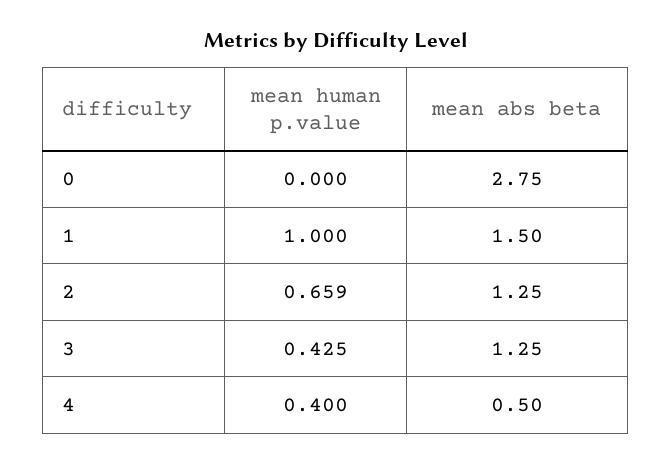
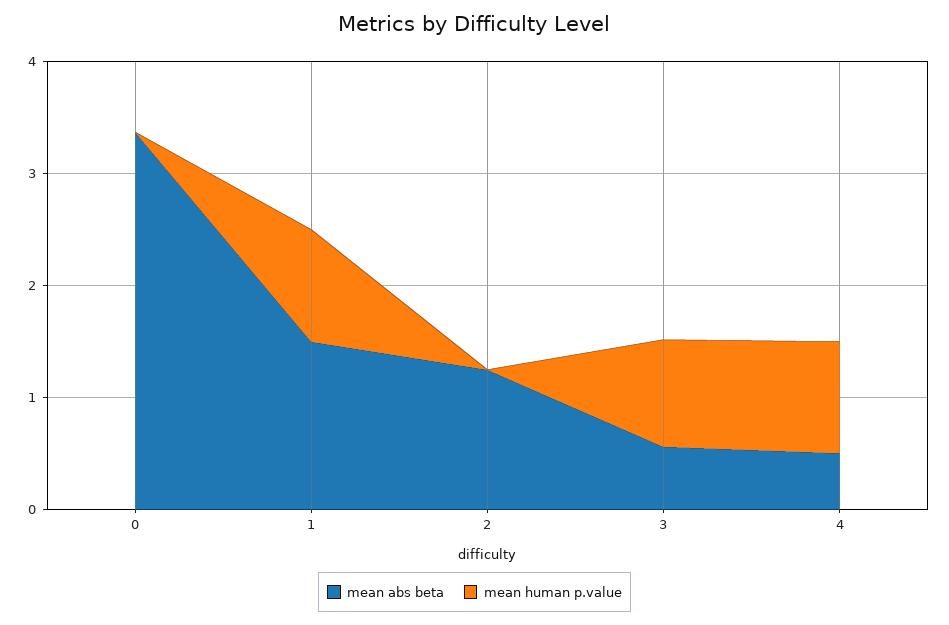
mean abs beta, 0: 2.75 -> 3.4
mean human p.value, 2: 0.659 -> 0
mean human p.value, 3: 0.425 -> 1
mean abs beta, 3: 1.25 -> 0.6
mean human p.value, 4: 0.4 -> 1

